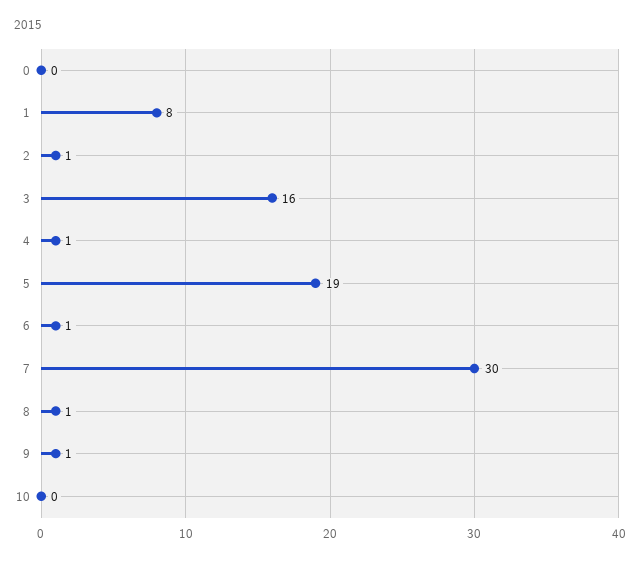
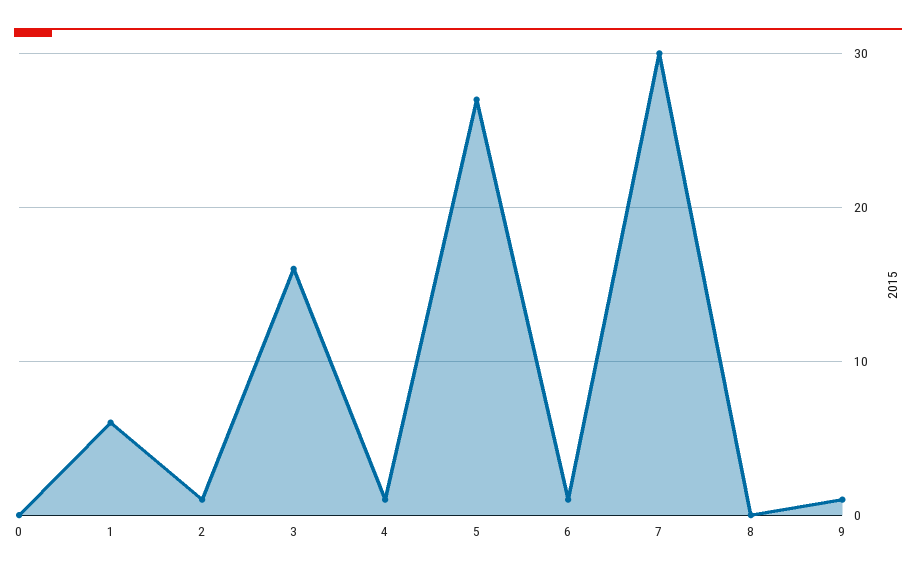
1: 8 -> 6
5: 19 -> 27
8: 1 -> 0
10: 0 -> none

